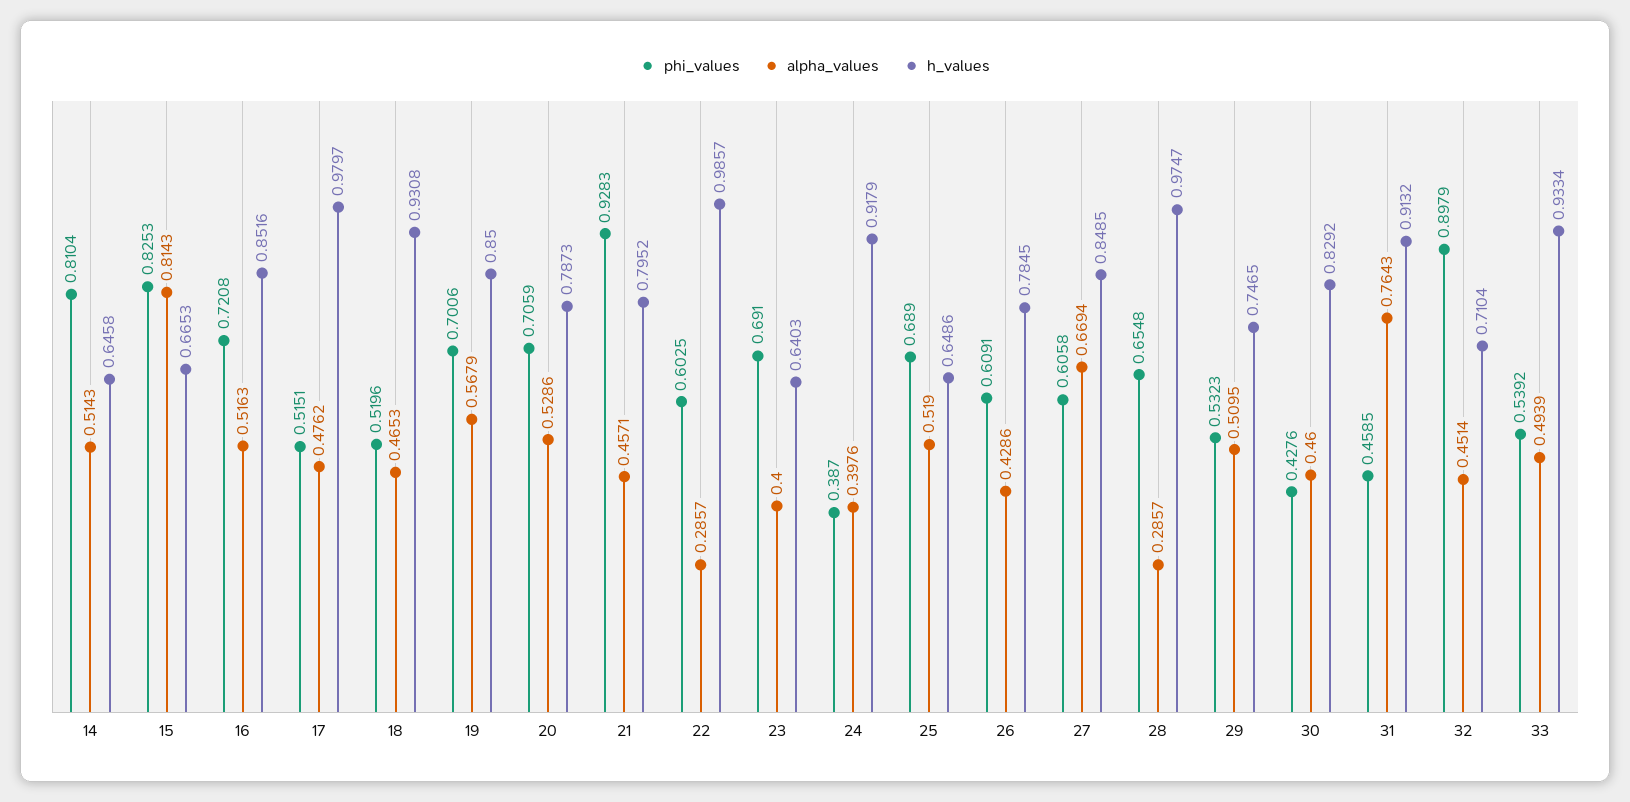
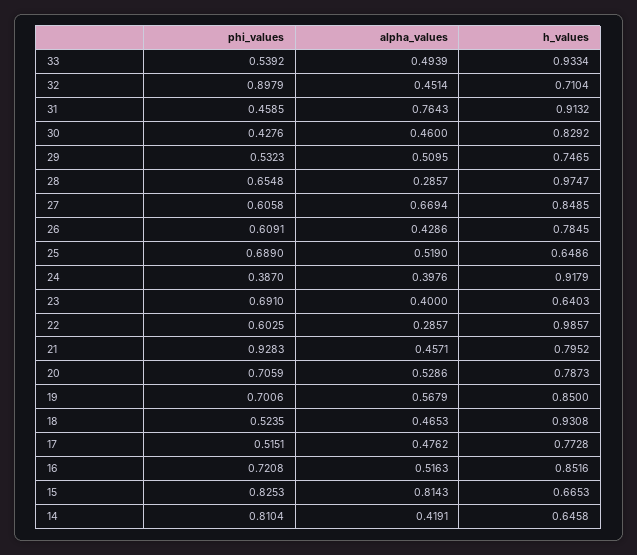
alpha_values, 14: 0.5143 -> 0.4191
h_values, 17: 0.9797 -> 0.7728
phi_values, 18: 0.5196 -> 0.5235

